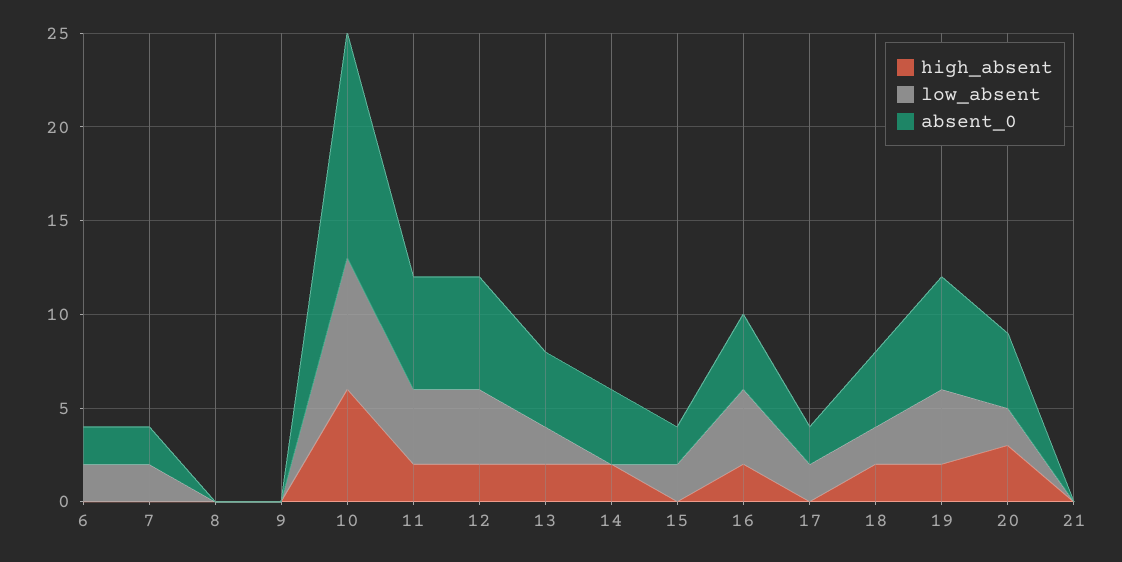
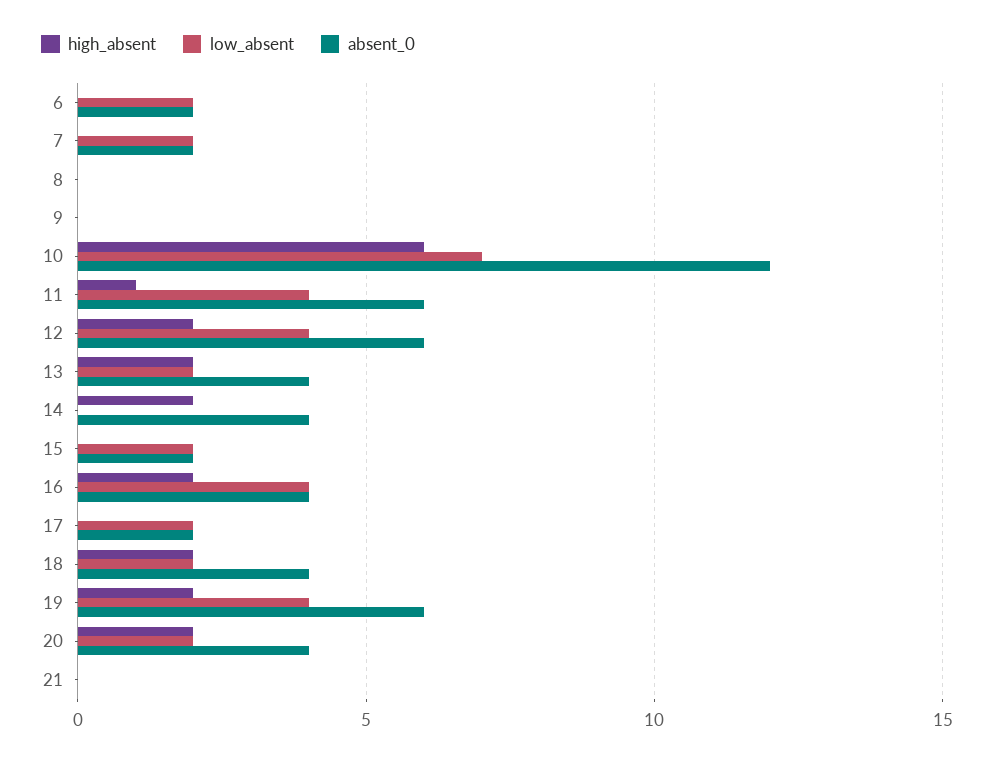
high_absent, 11: 2 -> 1
high_absent, 20: 3 -> 2

